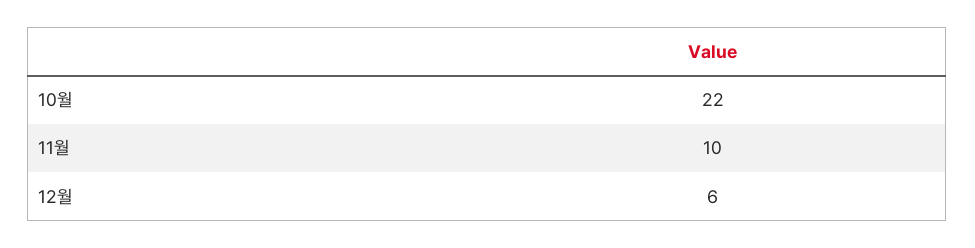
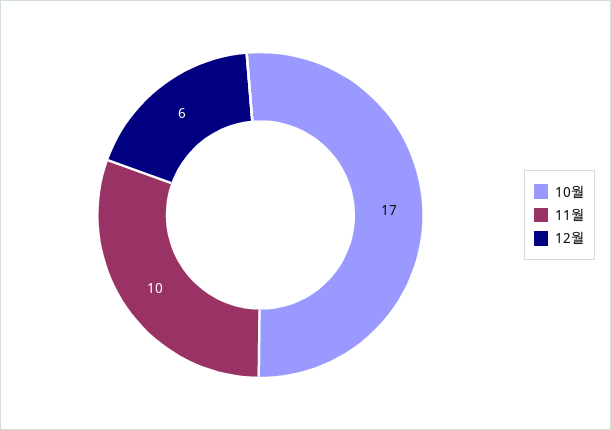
10월: 22 -> 17

